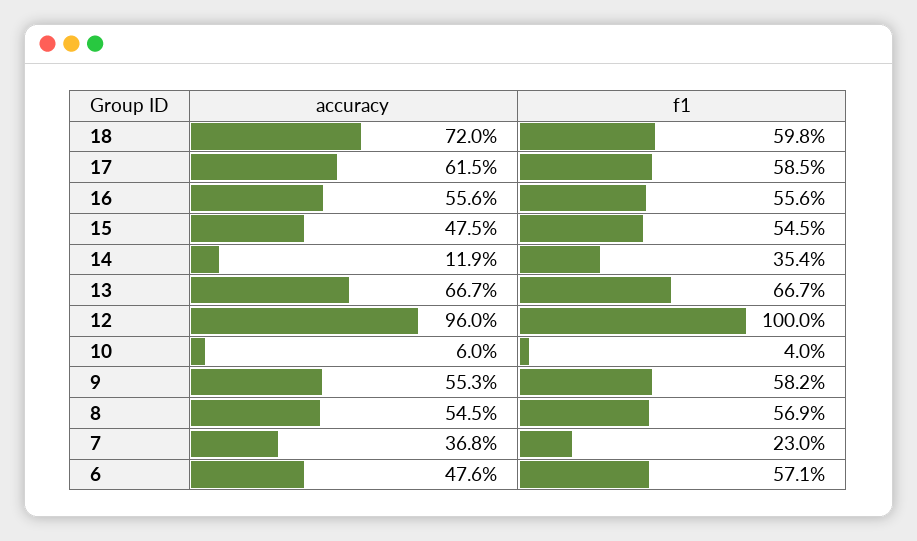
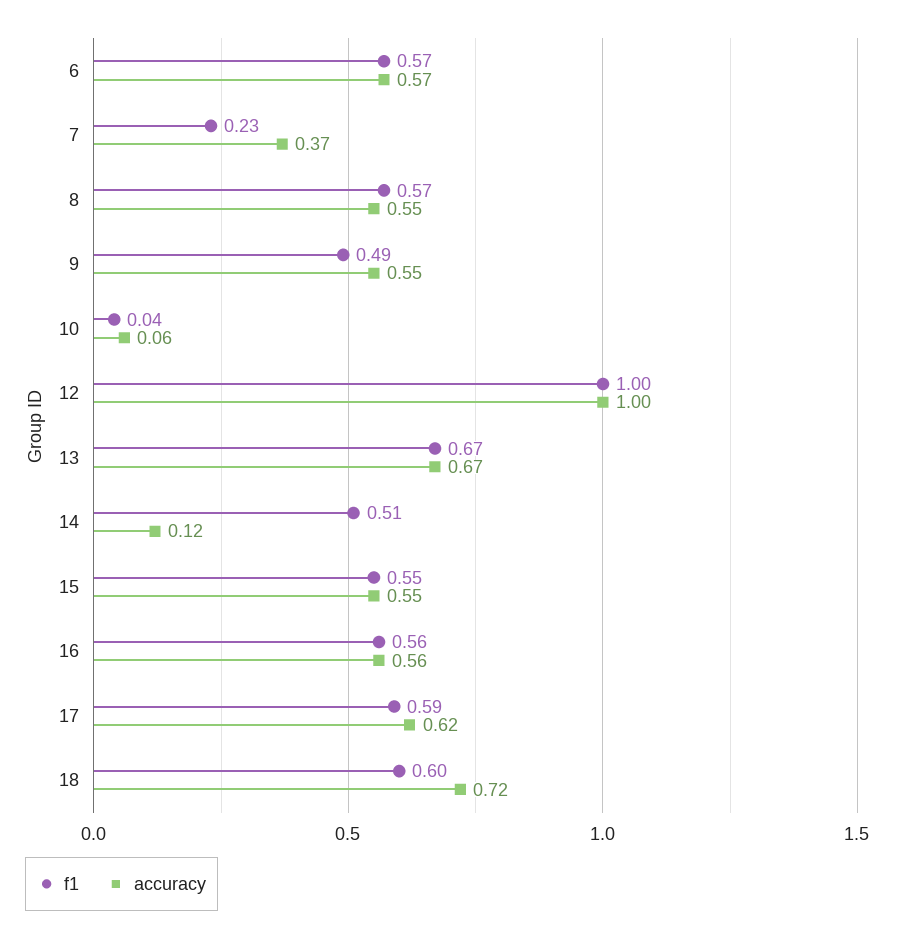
accuracy, 15: 0.475 -> 0.55
f1, 14: 0.354 -> 0.51
accuracy, 12: 0.96 -> 1
f1, 9: 0.582 -> 0.49
accuracy, 6: 0.476 -> 0.57

